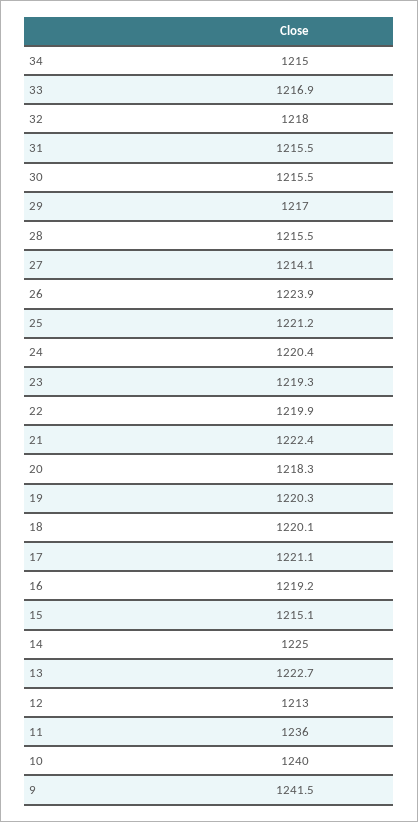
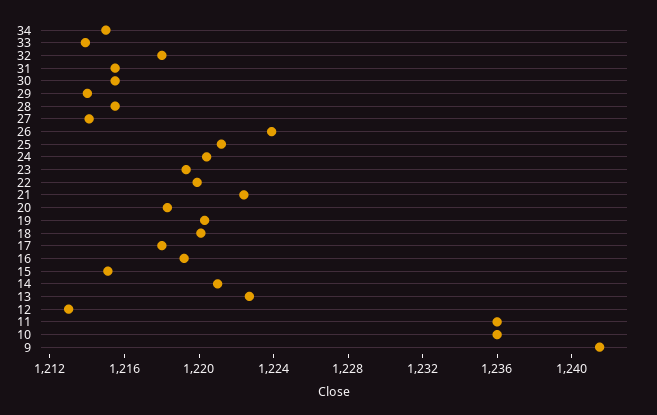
33: 1216.9 -> 1214
29: 1217 -> 1214
17: 1221.1 -> 1218
14: 1225 -> 1221
10: 1240 -> 1236

